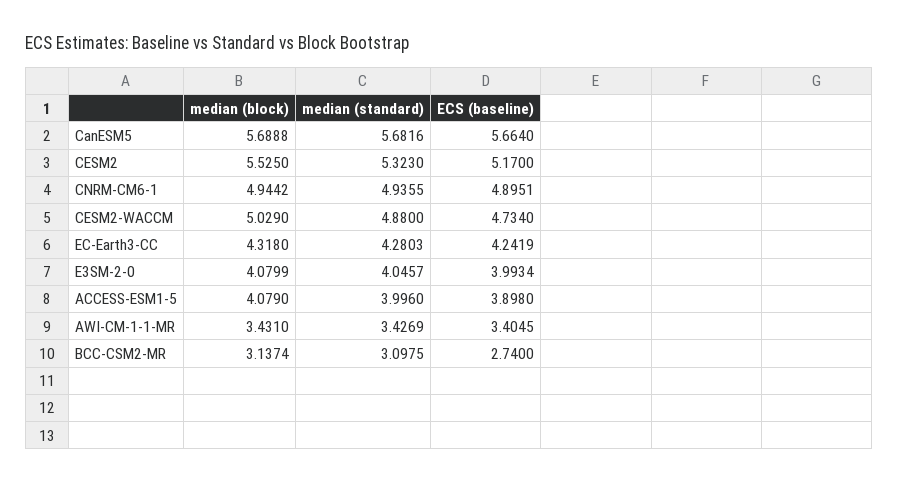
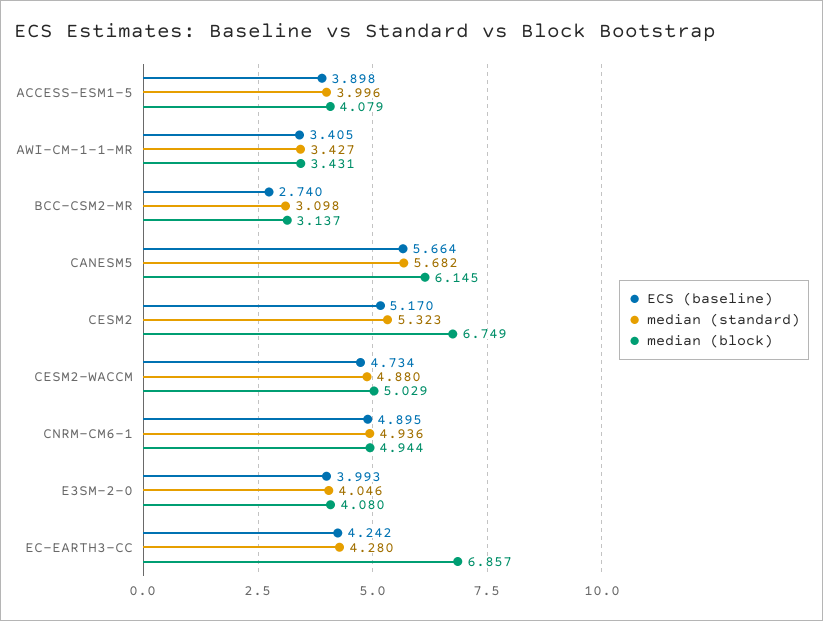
median (block), CanESM5: 5.6888 -> 6.145
median (block), CESM2: 5.525 -> 6.749
median (block), EC-Earth3-CC: 4.318 -> 6.857

